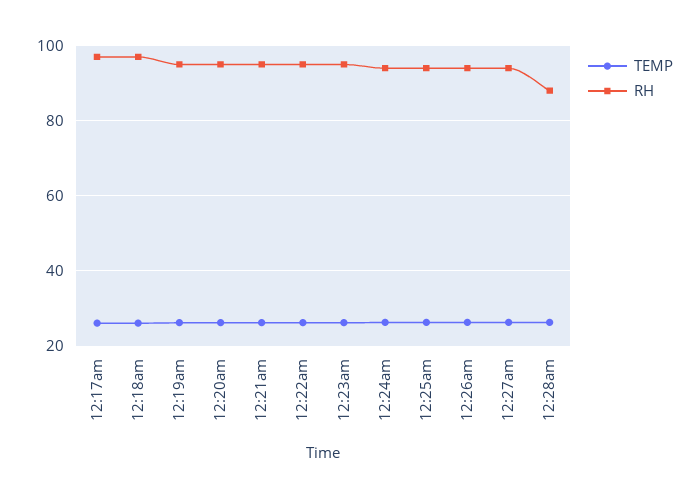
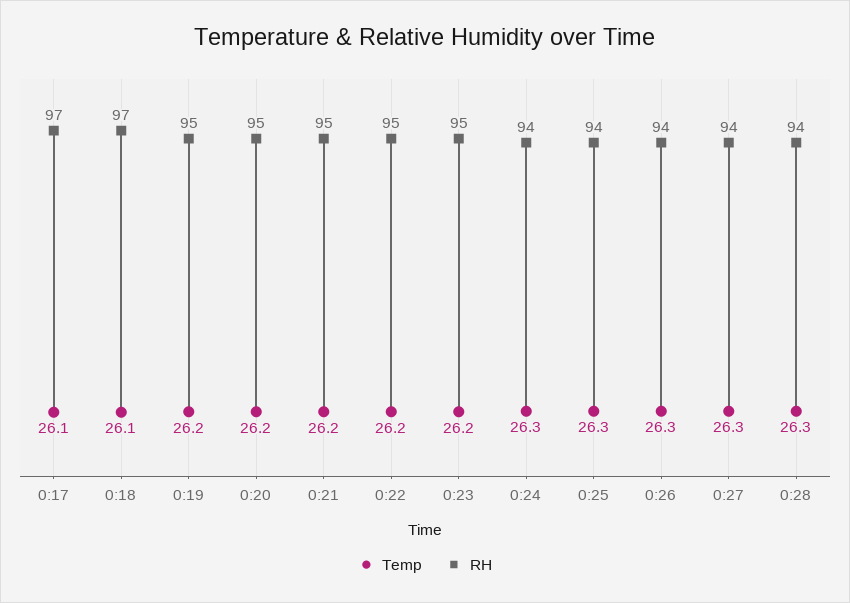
RH, 12:28am: 88 -> 94

